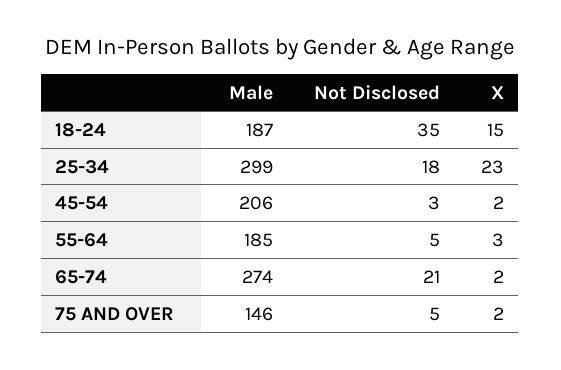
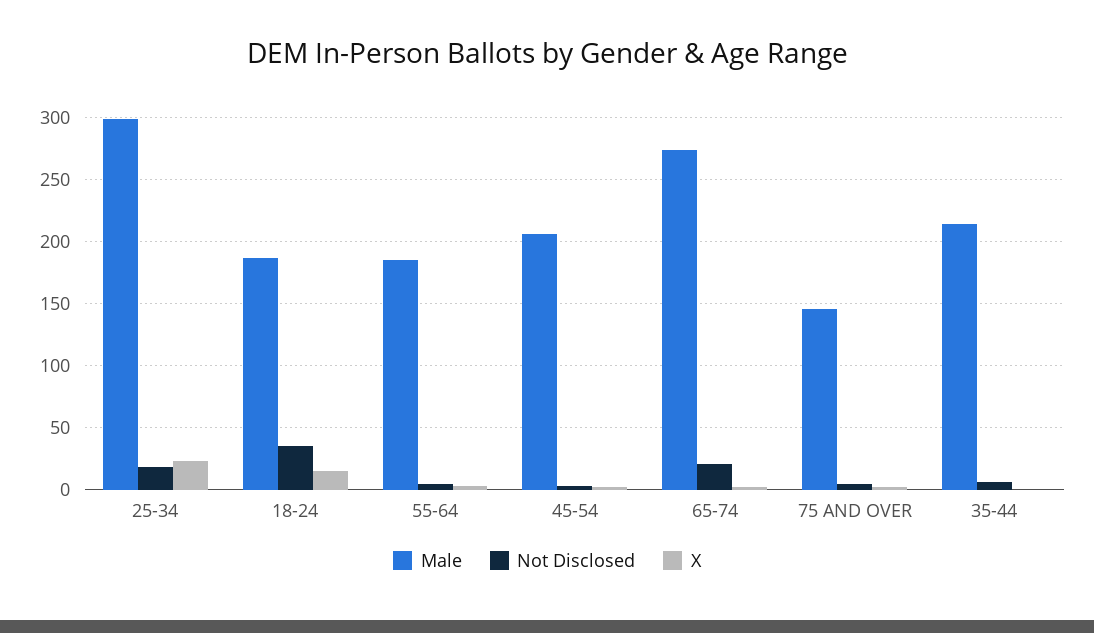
Male, 35-44: none -> 215
Not Disclosed, 35-44: none -> 5
X, 35-44: none -> 0

